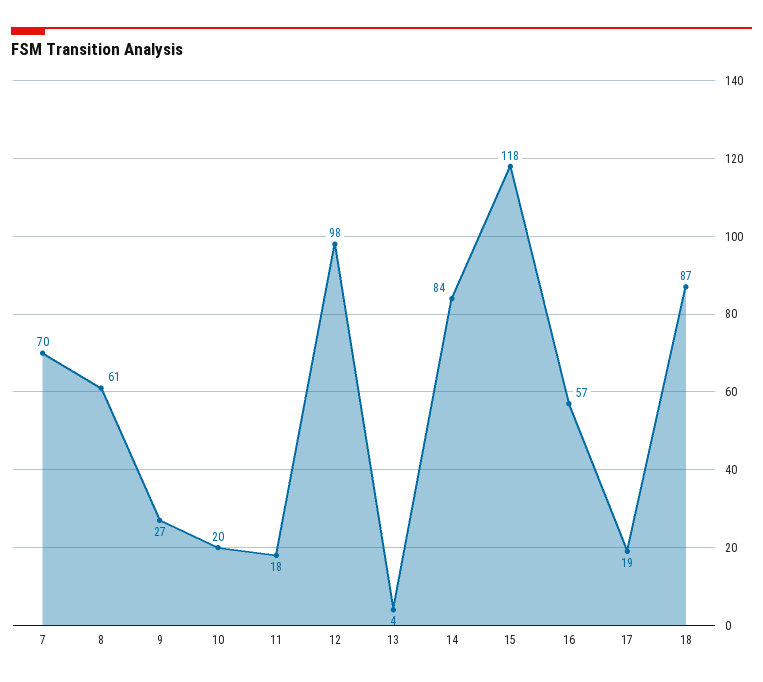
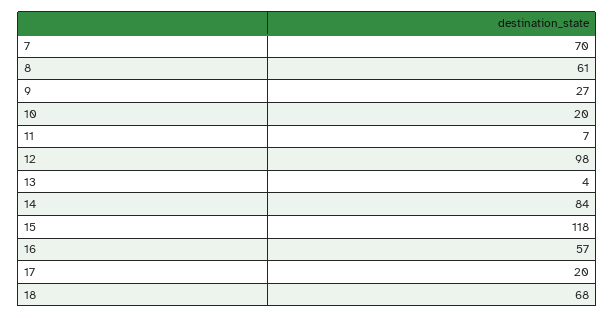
11: 18 -> 7
17: 19 -> 20
18: 87 -> 68

